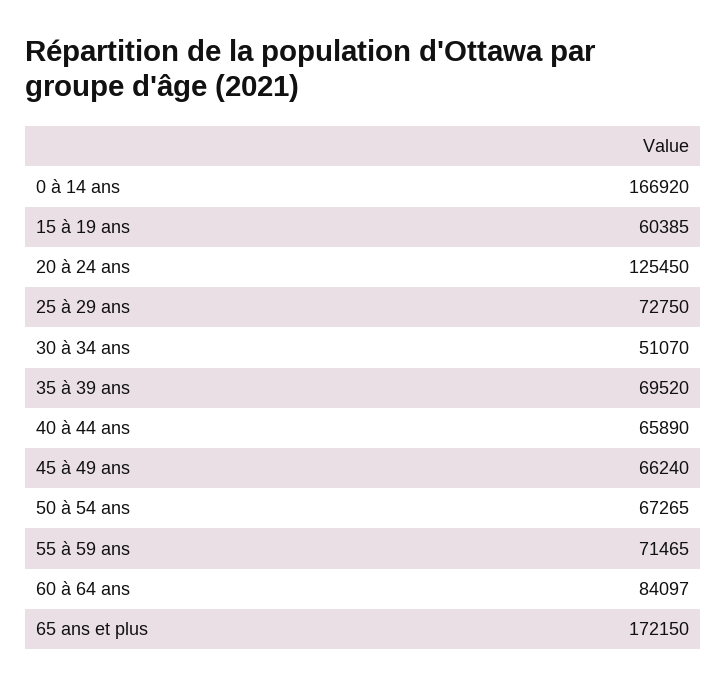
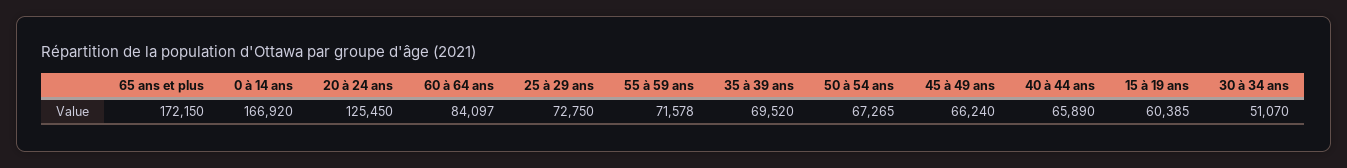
55 à 59 ans: 71465 -> 71578

